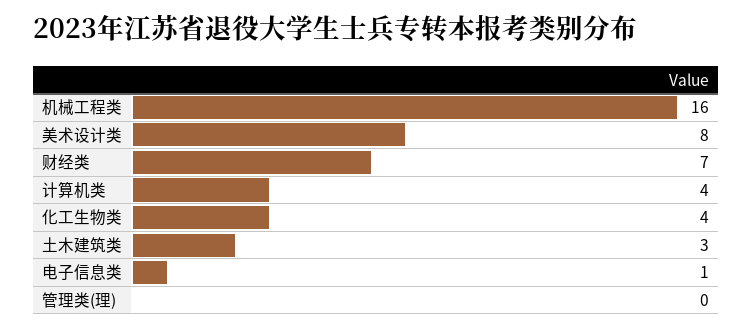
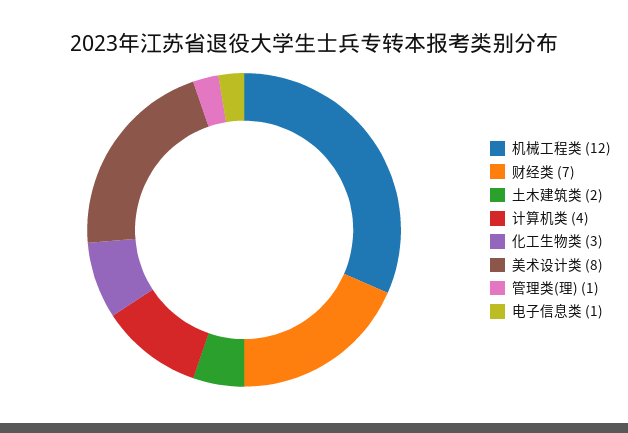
机械工程类: 16 -> 12
化工生物类: 4 -> 3
土木建筑类: 3 -> 2
管理类(理): 0 -> 1

